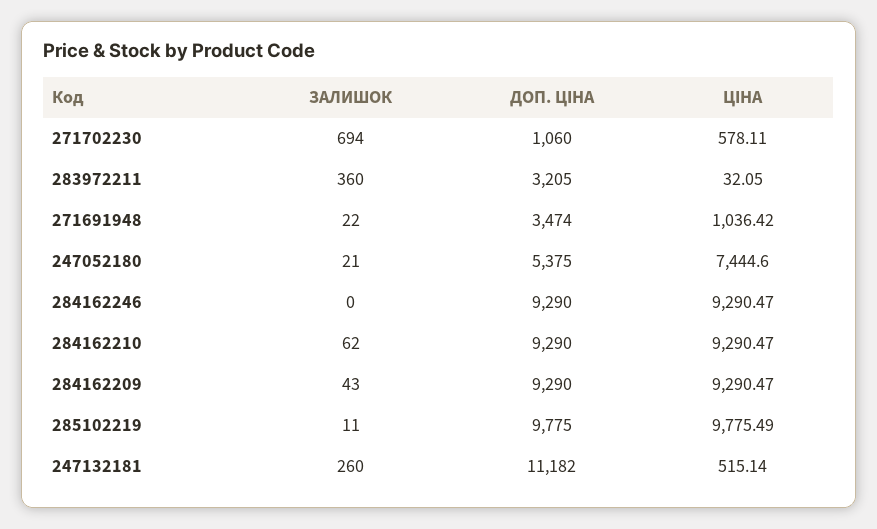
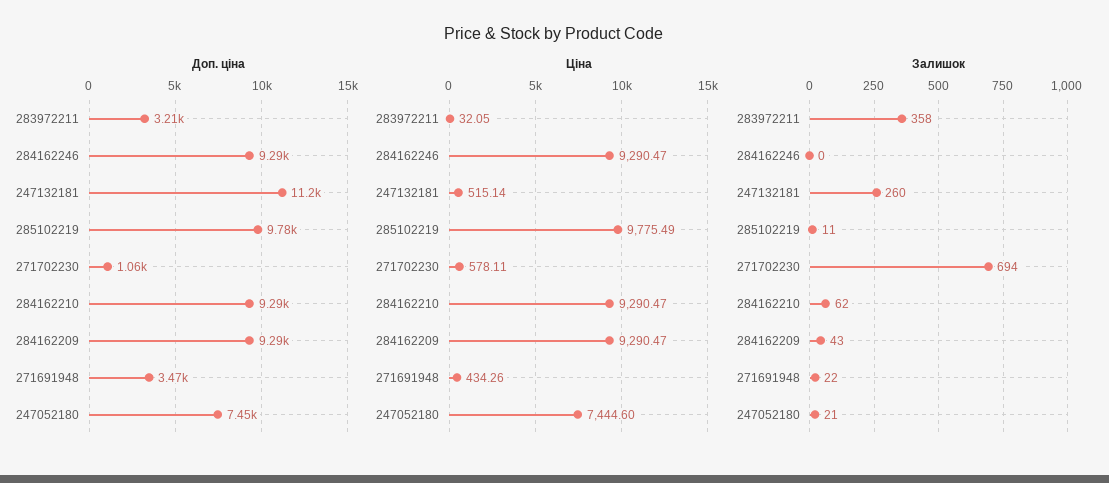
ЗАЛИШОК, 283972211: 360 -> 358
ЦІНА, 271691948: 1036.42 -> 434.26
ДОП. ЦІНА, 247052180: 5375 -> 7450

